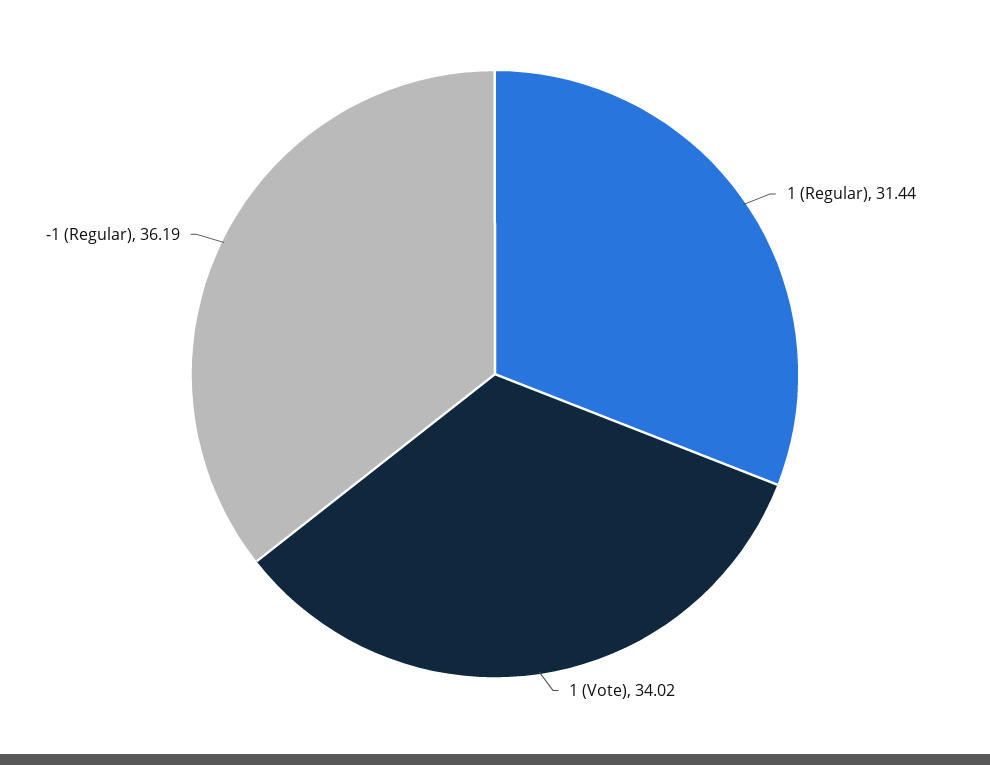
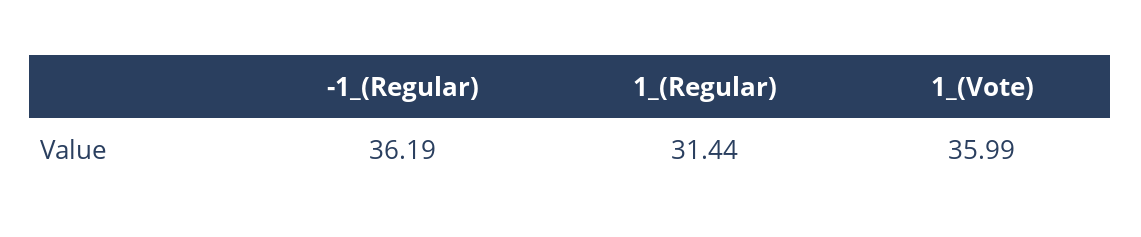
1 (Vote): 34.02 -> 35.99

